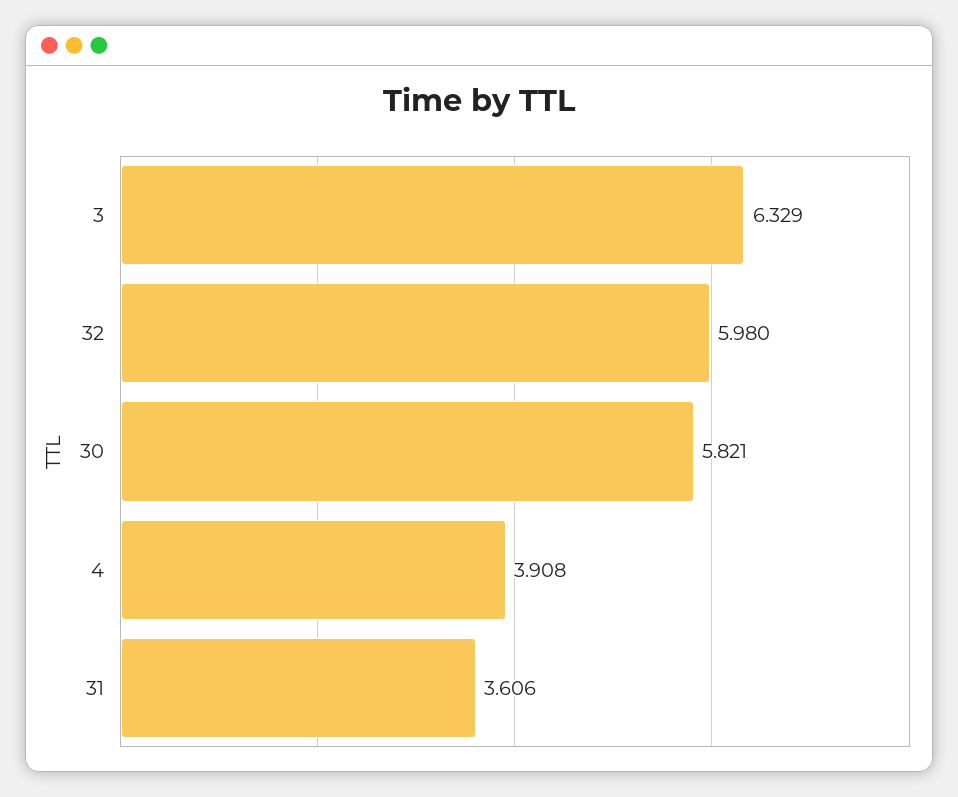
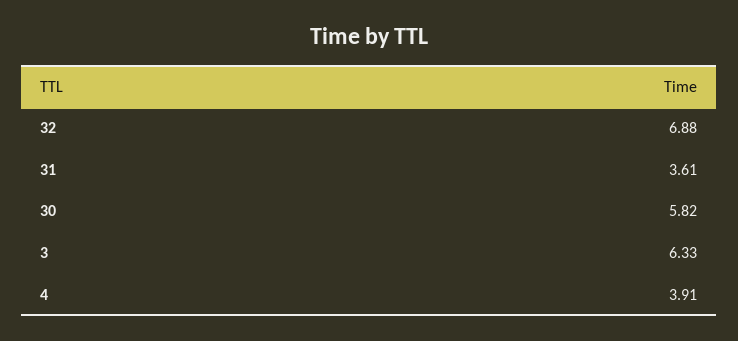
32: 5.98 -> 6.88

